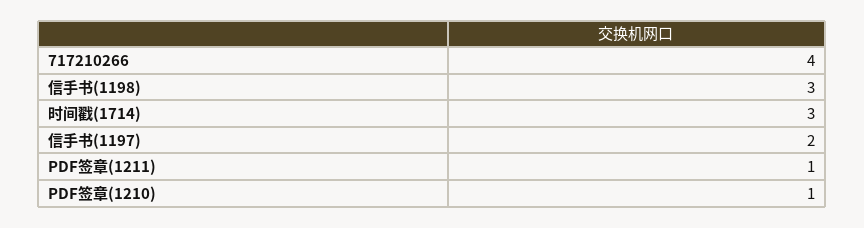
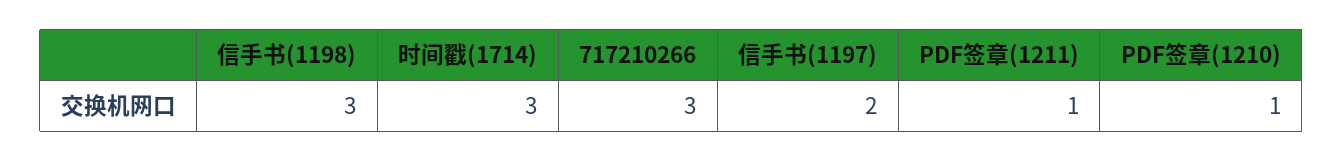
717210266: 4 -> 3

